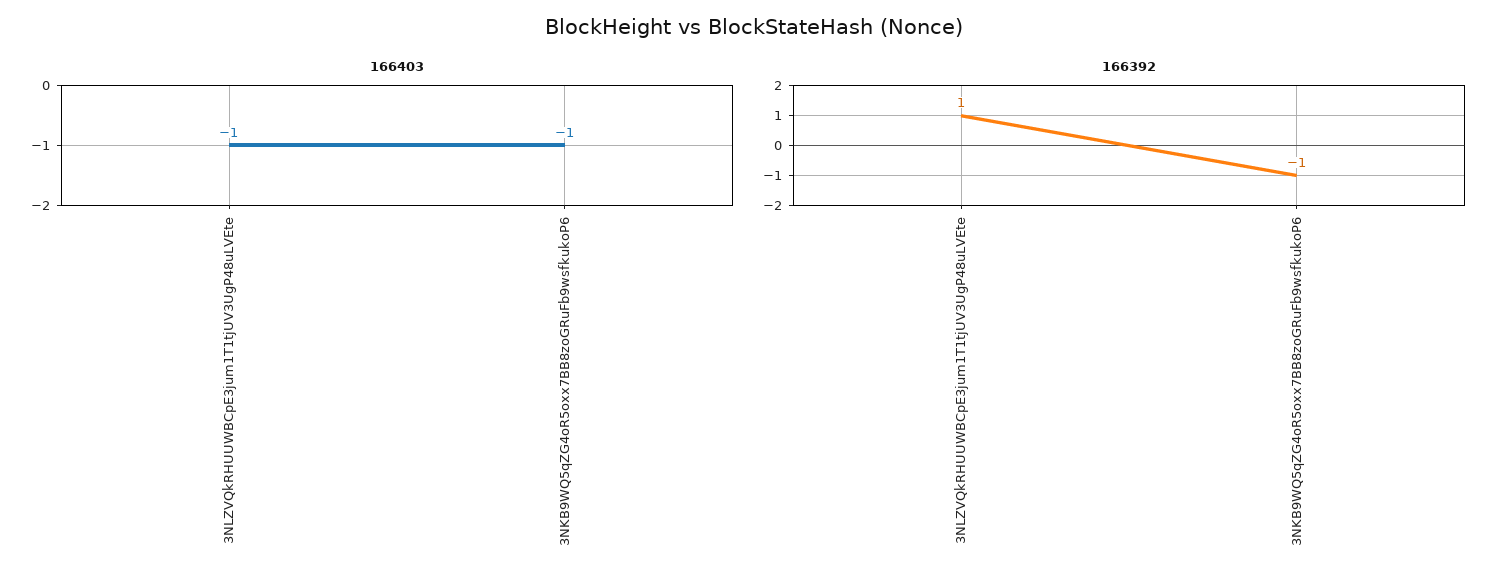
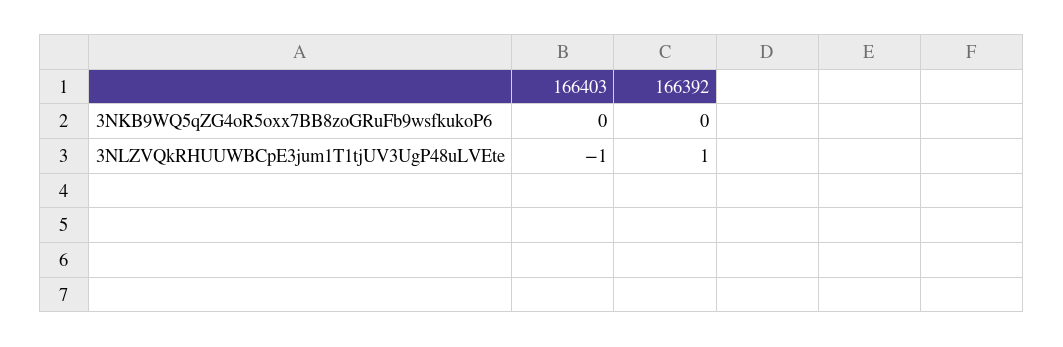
166403, 3NKB9WQ5qZG4oR5oxx7BB8zoGRuFb9wsfkukoP6: -1 -> 0
166392, 3NKB9WQ5qZG4oR5oxx7BB8zoGRuFb9wsfkukoP6: -1 -> 0

